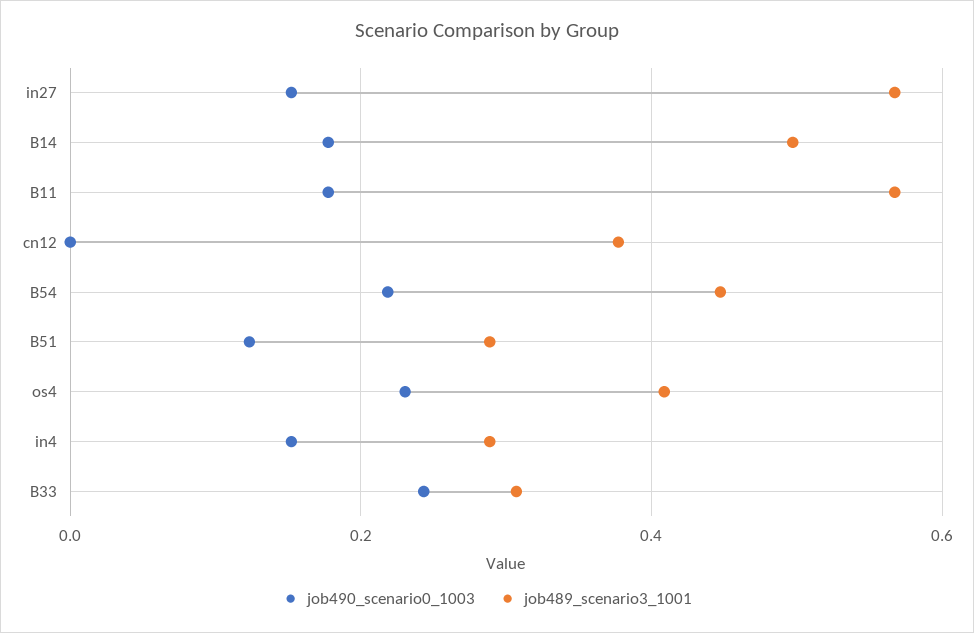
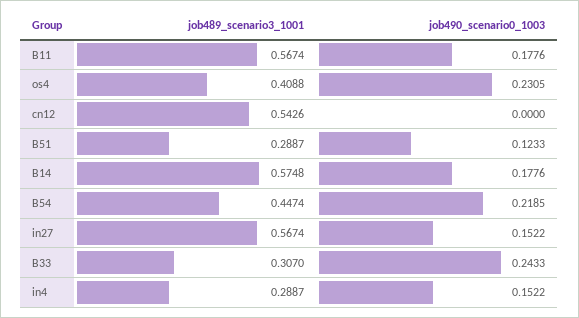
job489_scenario3_1001, B14: 0.5 -> 0.5748
job489_scenario3_1001, cn12: 0.38 -> 0.5426

